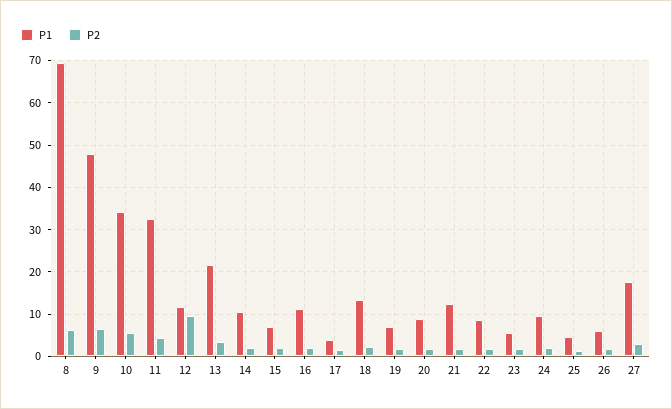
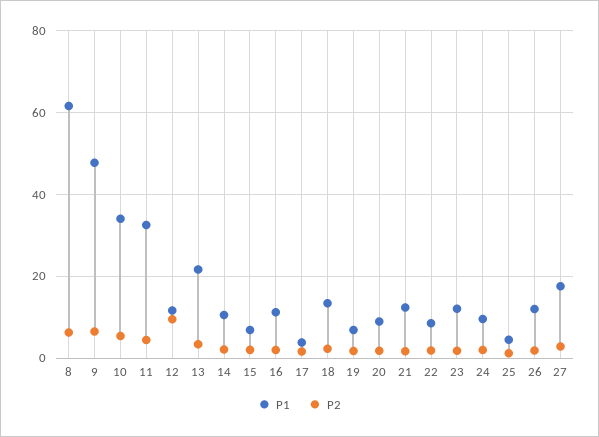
P1, 8: 70 -> 62
P1, 23: 6 -> 12
P1, 26: 6 -> 12

